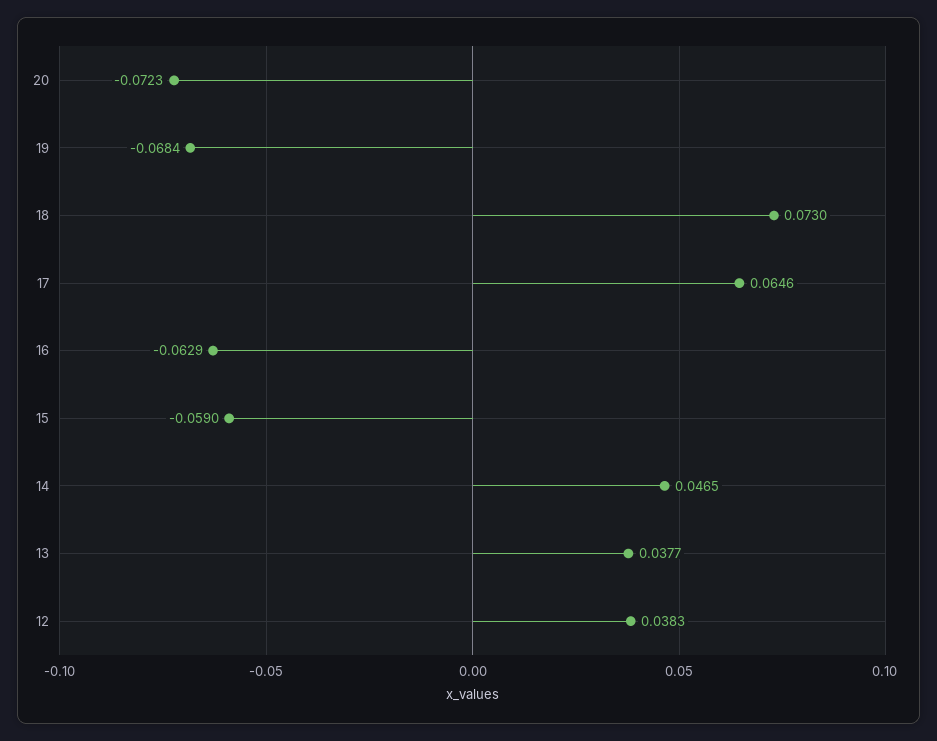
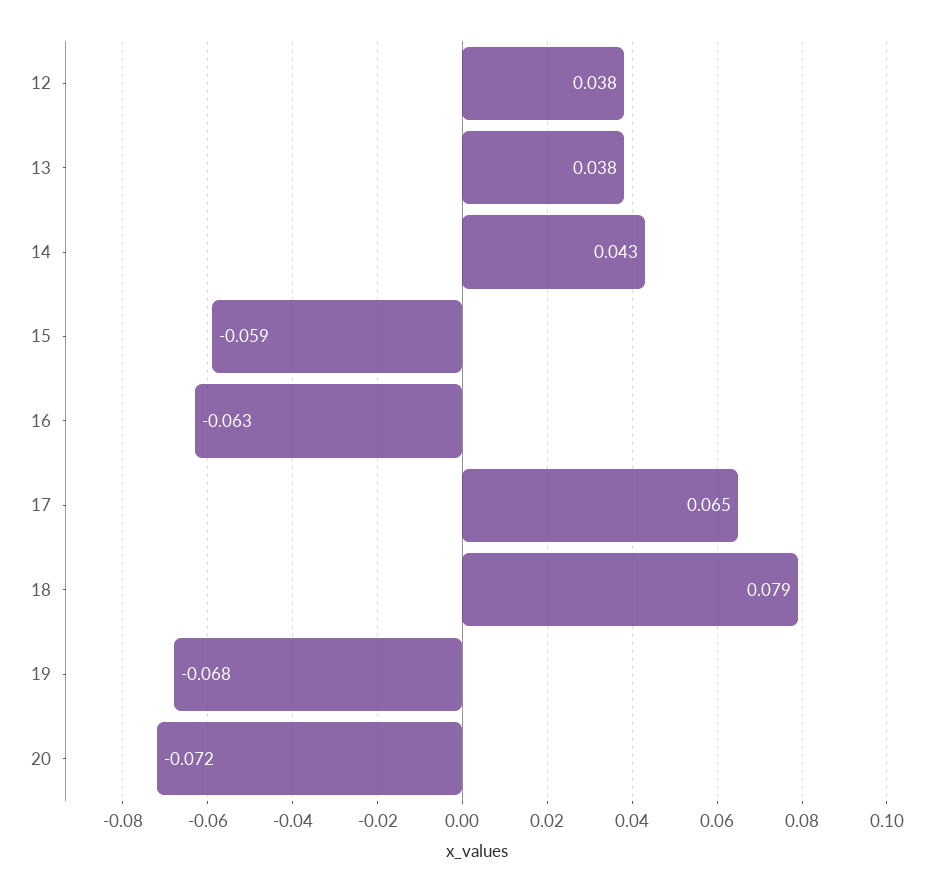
18: 0.073 -> 0.079
14: 0.0465 -> 0.043

